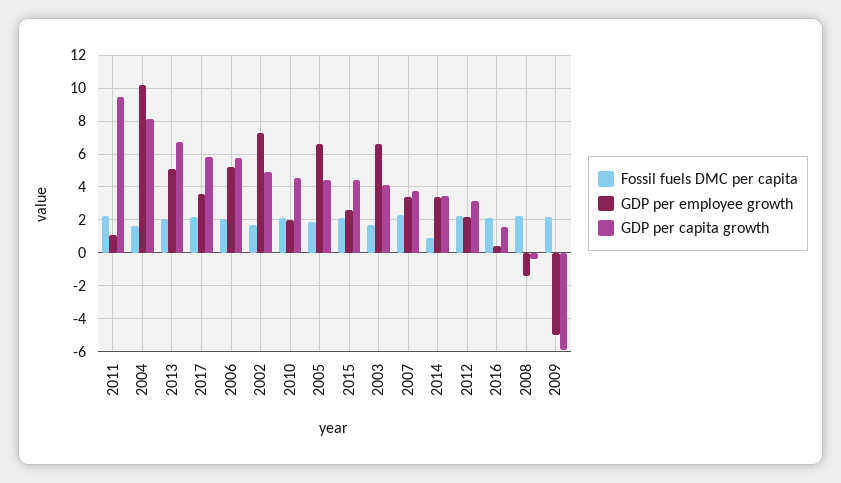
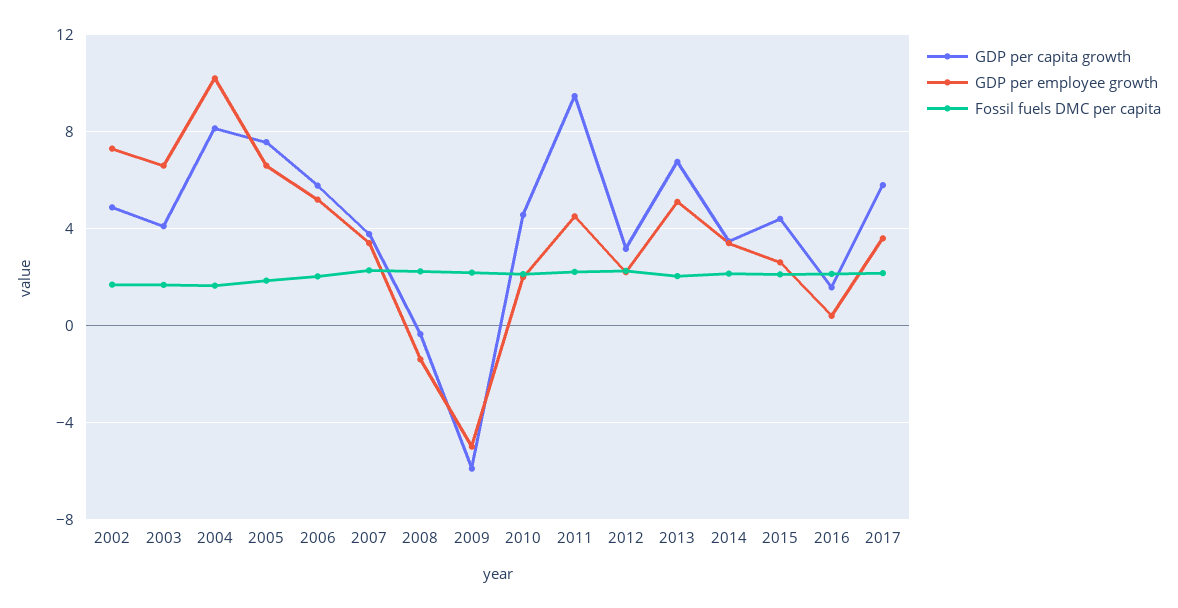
GDP per employee growth, 2011: 1 -> 4.5
GDP per capita growth, 2005: 4.5 -> 7.5
Fossil fuels DMC per capita, 2014: 1 -> 2

